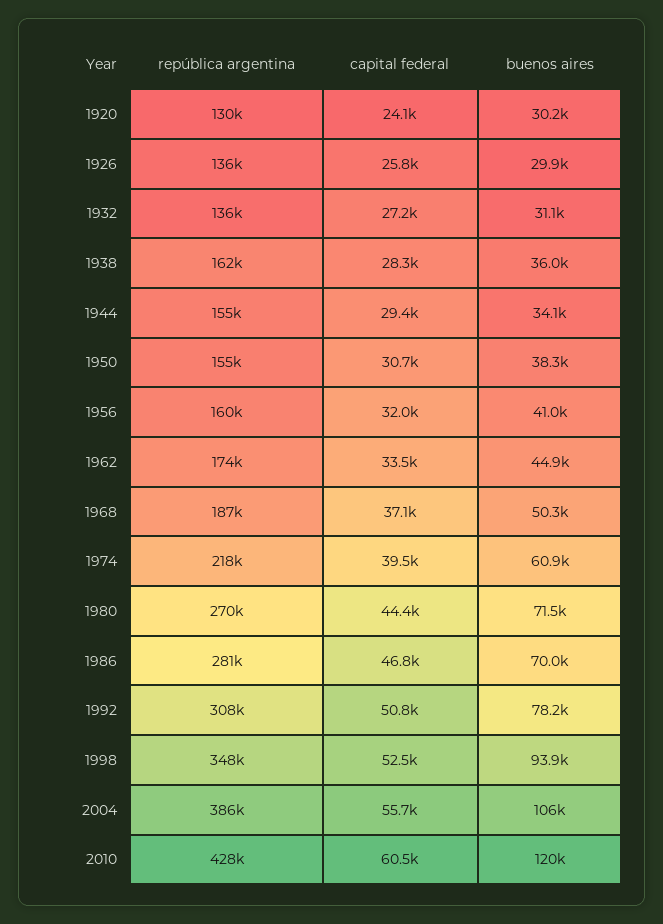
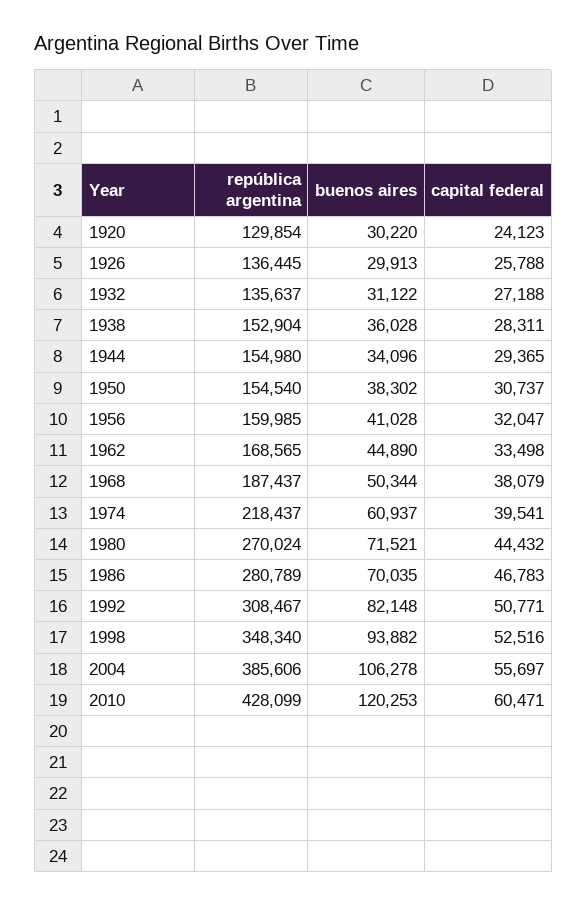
república argentina, 1938: 162000 -> 152904
república argentina, 1962: 174000 -> 168565
capital federal, 1968: 37100 -> 38079
buenos aires, 1992: 78200 -> 82148

